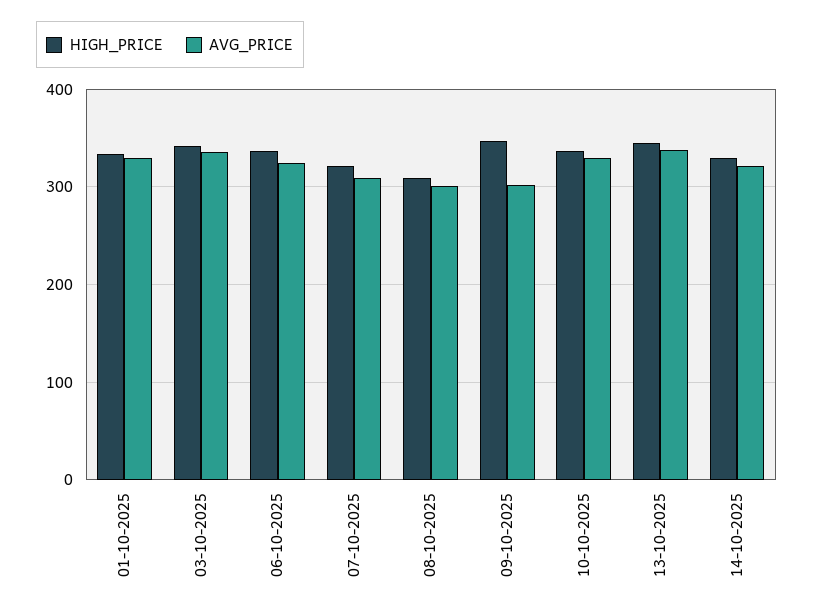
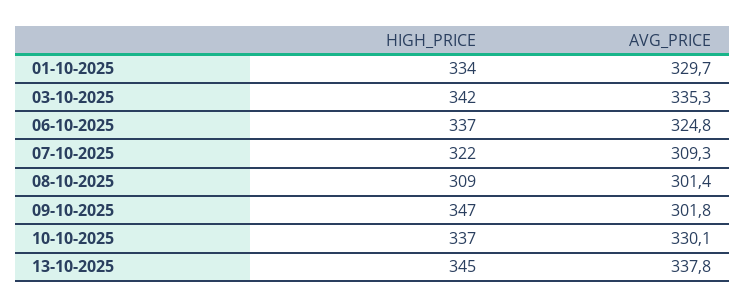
HIGH_PRICE, 14-10-2025: 330 -> none
AVG_PRICE, 14-10-2025: 320 -> none

